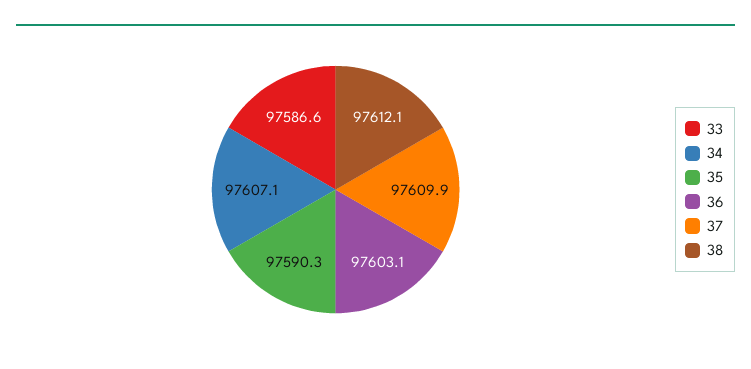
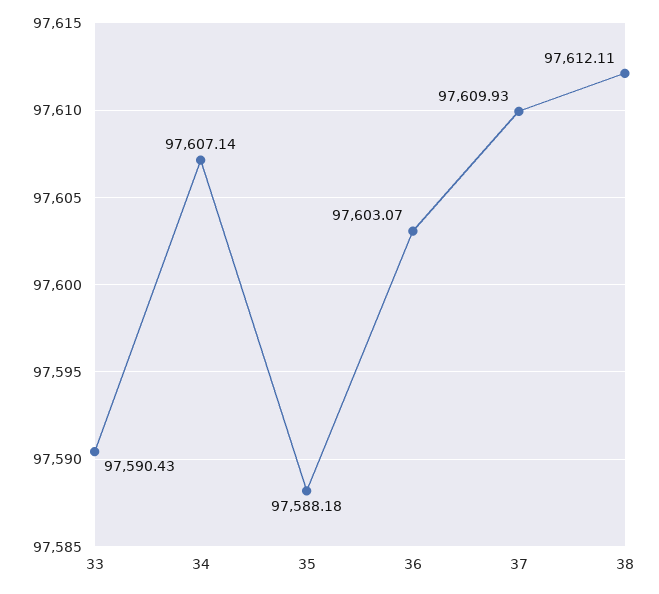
33: 97586.6 -> 97590.43
35: 97590.3 -> 97588.18

